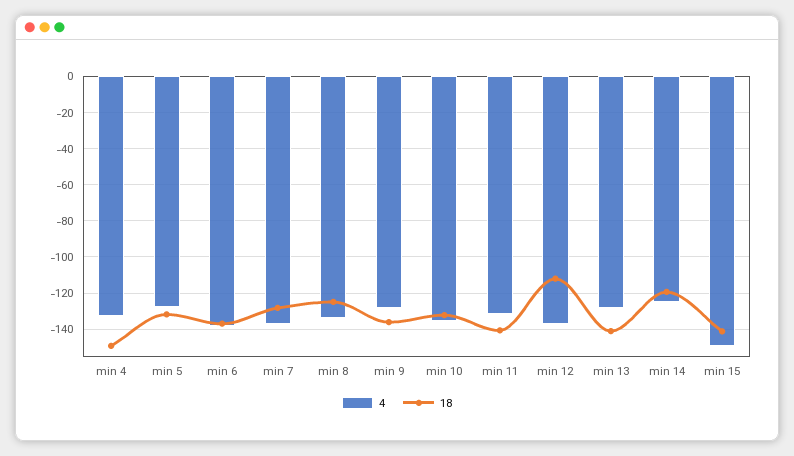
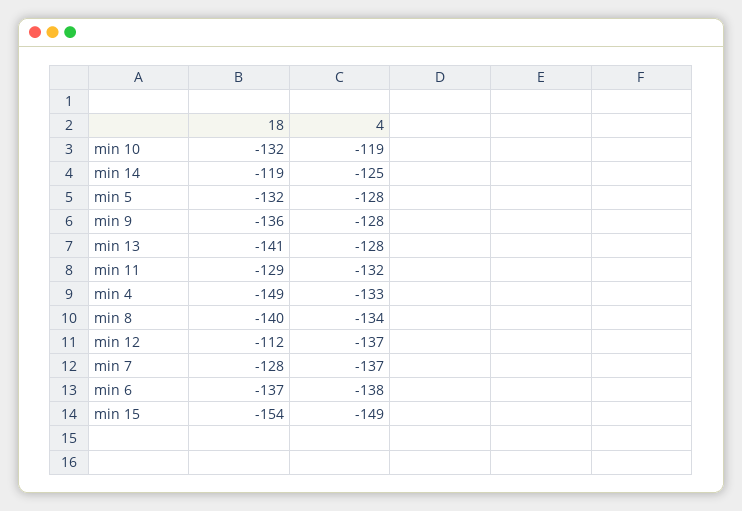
18, min 8: -125 -> -140
4, min 10: -135 -> -119
18, min 11: -140 -> -129
18, min 15: -140 -> -154

